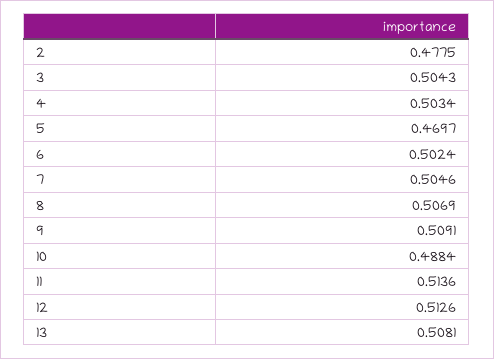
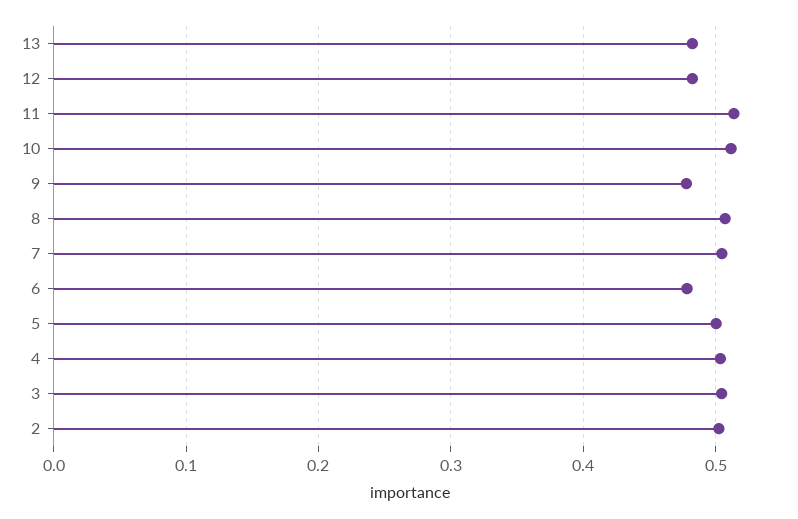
2: 0.4775 -> 0.5
5: 0.4697 -> 0.5
6: 0.5024 -> 0.48
9: 0.5091 -> 0.48
10: 0.4884 -> 0.51
12: 0.5126 -> 0.48
13: 0.5081 -> 0.48

